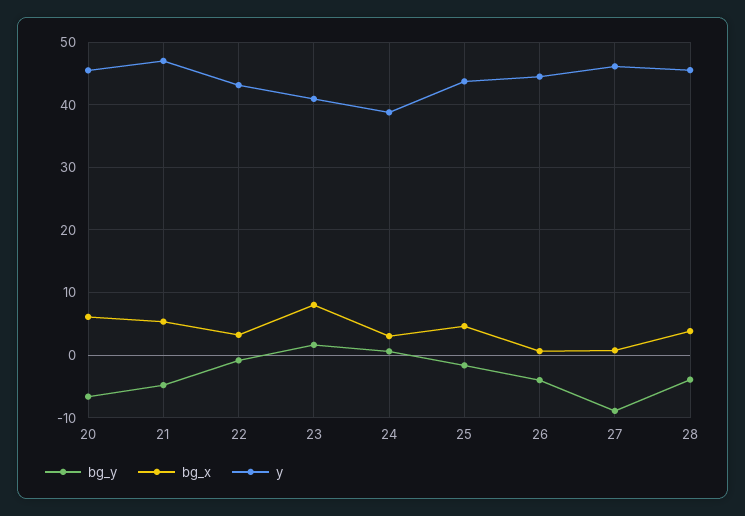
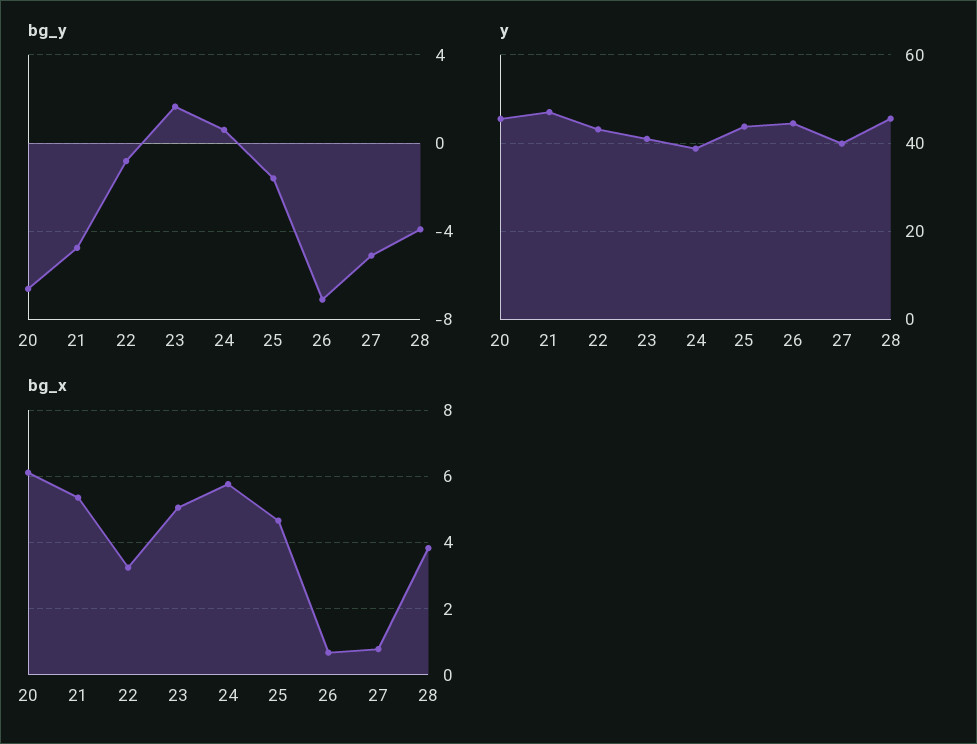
bg_x, 23: 8 -> 5
bg_x, 24: 3 -> 5.8
bg_y, 26: -4 -> -7
bg_y, 27: -9 -> -5
y, 27: 46 -> 40

